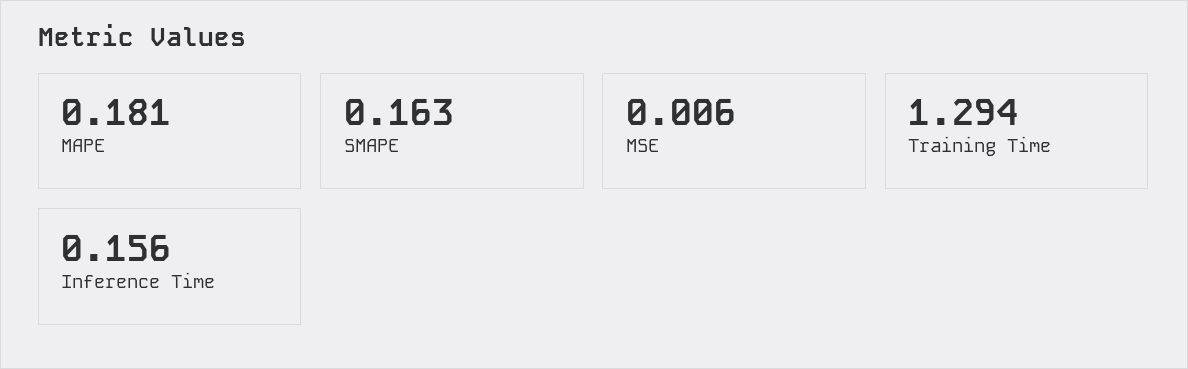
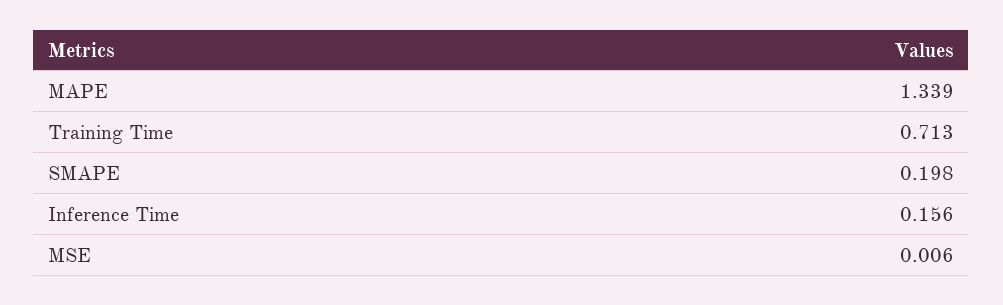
MAPE: 0.181 -> 1.339
SMAPE: 0.163 -> 0.198
Training Time: 1.294 -> 0.713

